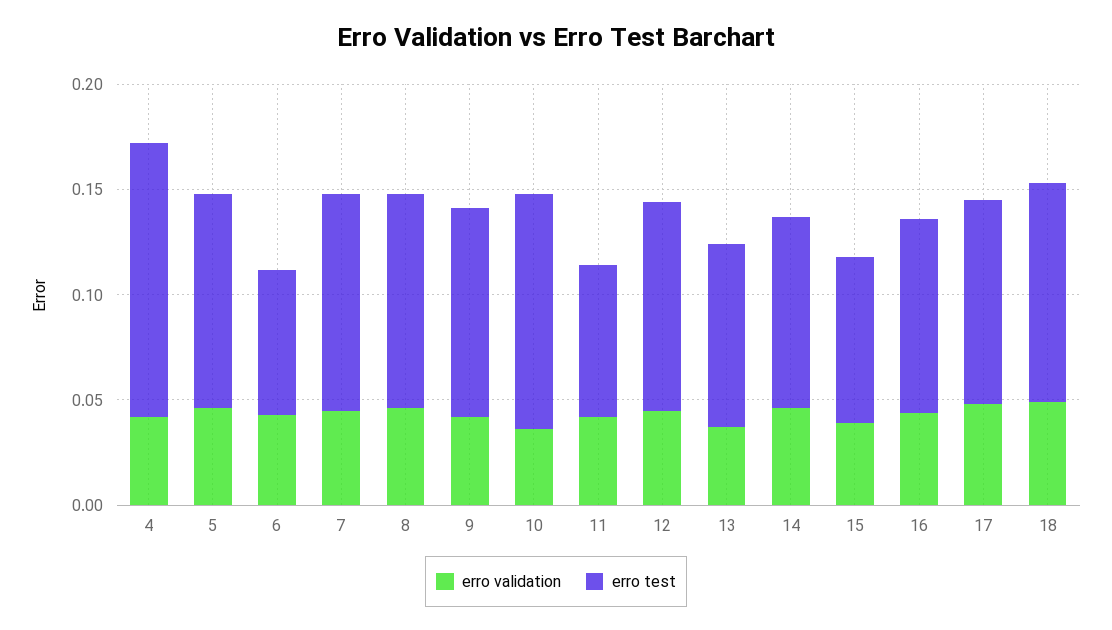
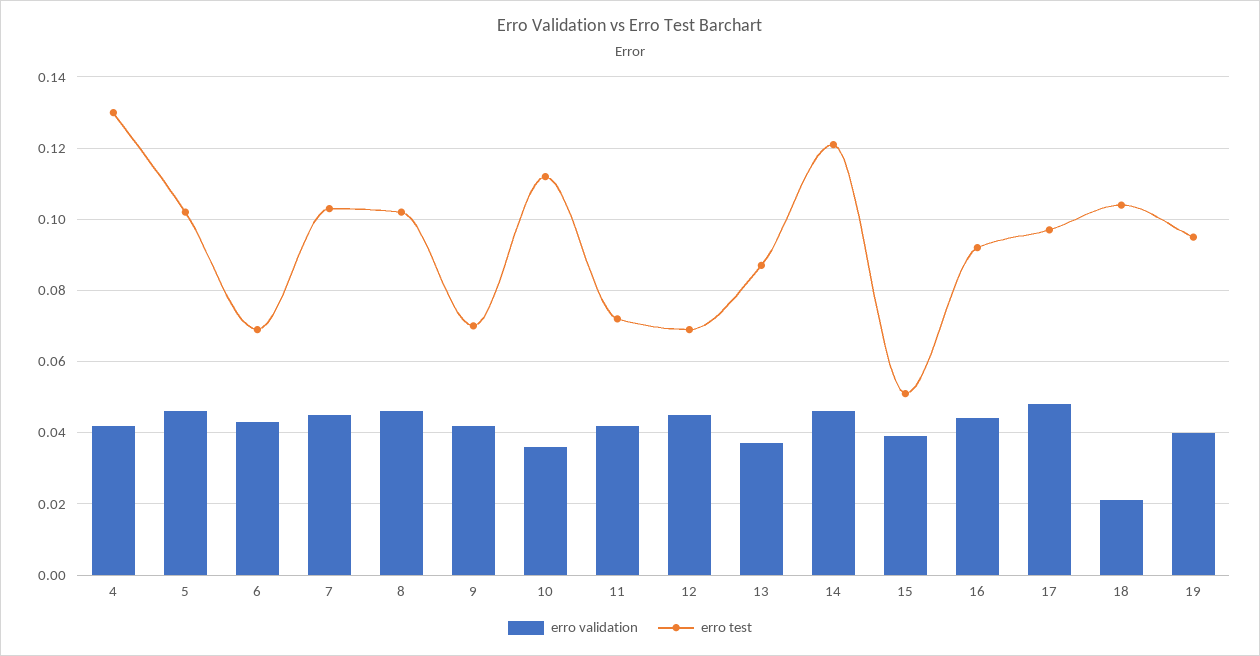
erro test, 9: 0.1 -> 0.07
erro test, 12: 0.1 -> 0.07
erro test, 14: 0.09 -> 0.12
erro test, 15: 0.08 -> 0.05
erro validation, 18: 0.05 -> 0.02
erro validation, 19: none -> 0.04
erro test, 19: none -> 0.095

